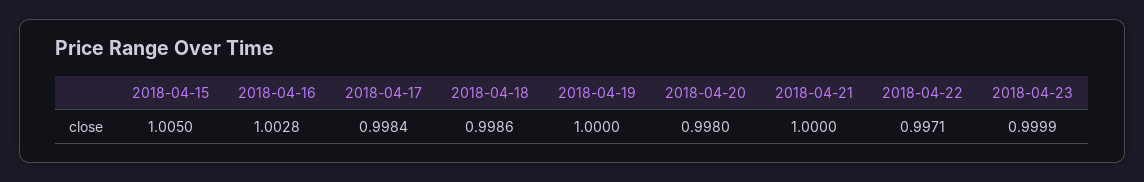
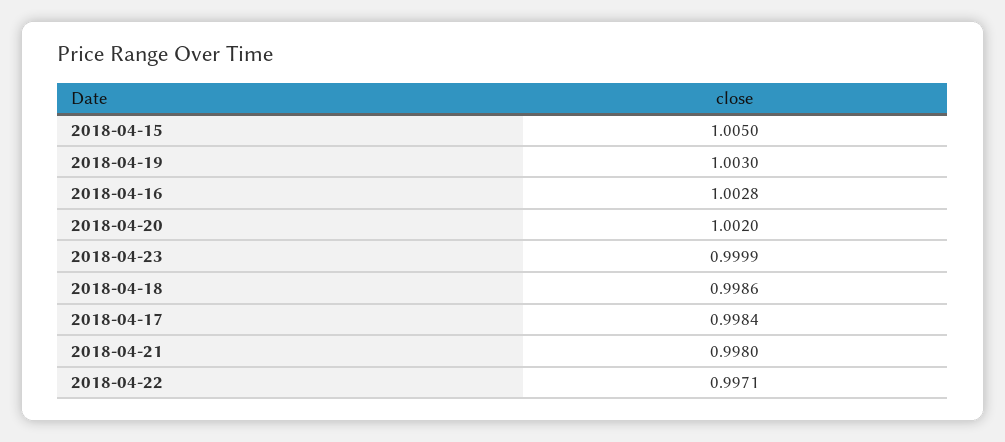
2018-04-19: 1 -> 1.003
2018-04-20: 0.998 -> 1.002
2018-04-21: 1 -> 0.998

